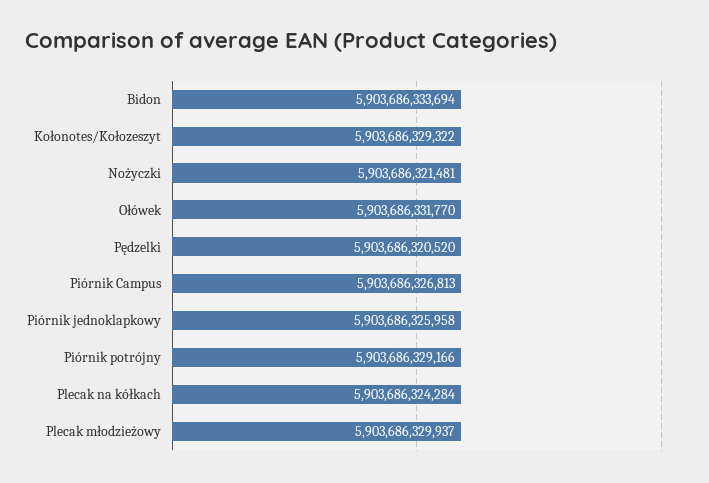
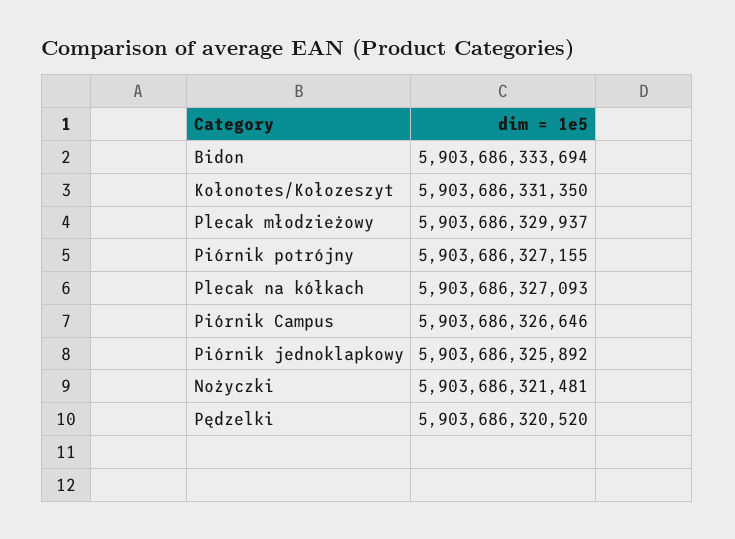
Kołonotes/Kołozeszyt: 5903686329322 -> 5903686331350
Ołówek: 5903686331770 -> none
Piórnik Campus: 5903686326813 -> 5903686326646
Piórnik jednoklapkowy: 5903686325958 -> 5903686325892
Piórnik potrójny: 5903686329166 -> 5903686327155
Plecak na kółkach: 5903686324284 -> 5903686327093

